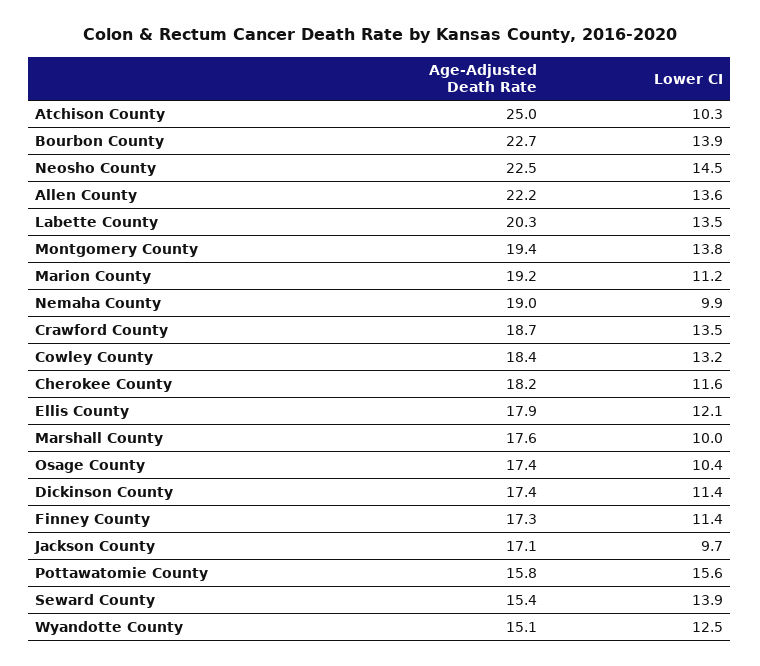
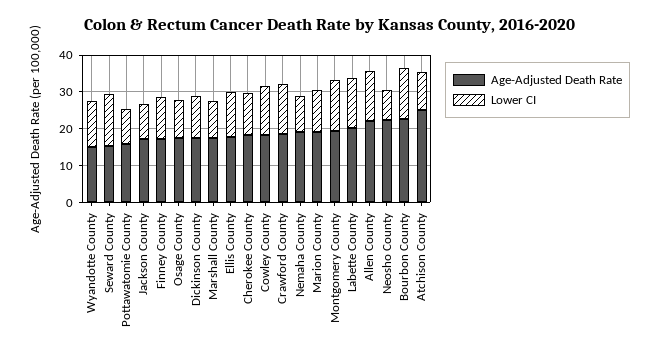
Lower CI, Neosho County: 14.5 -> 7.5
Lower CI, Pottawatomie County: 15.6 -> 10

